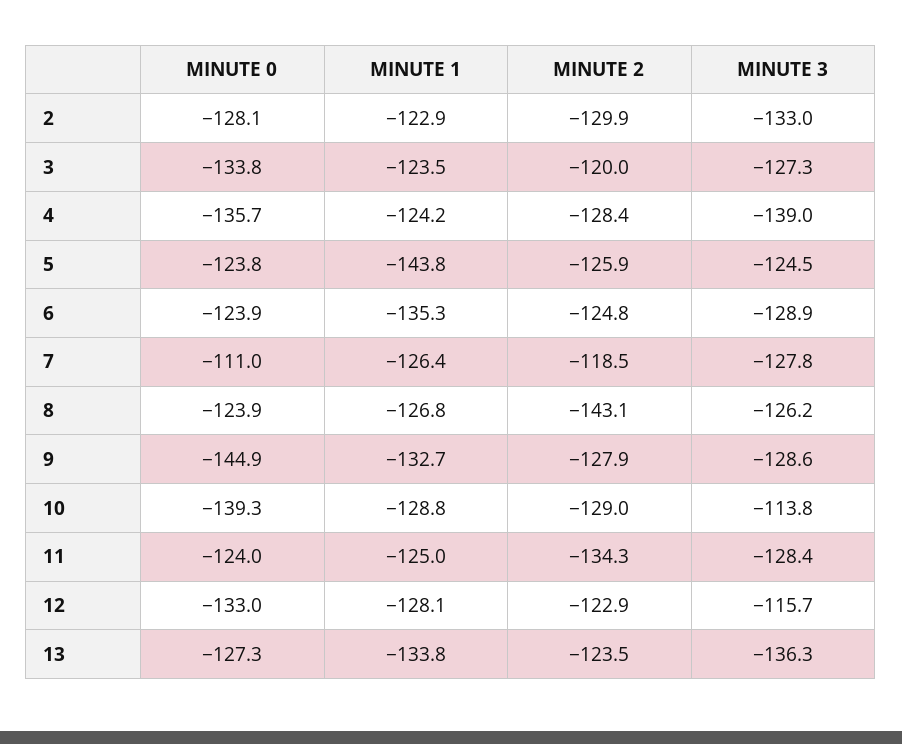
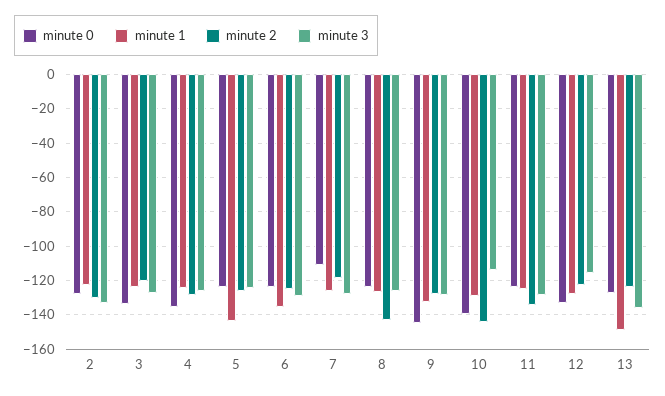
MINUTE 3, 4: -139 -> -125
MINUTE 2, 10: -129 -> -145
MINUTE 1, 13: -133.8 -> -150

